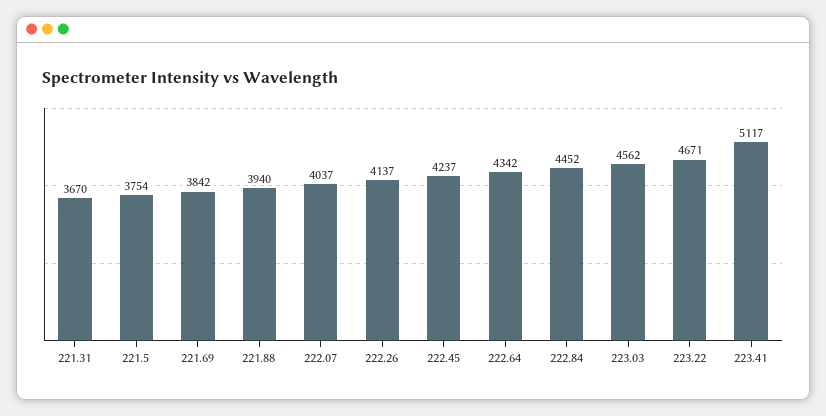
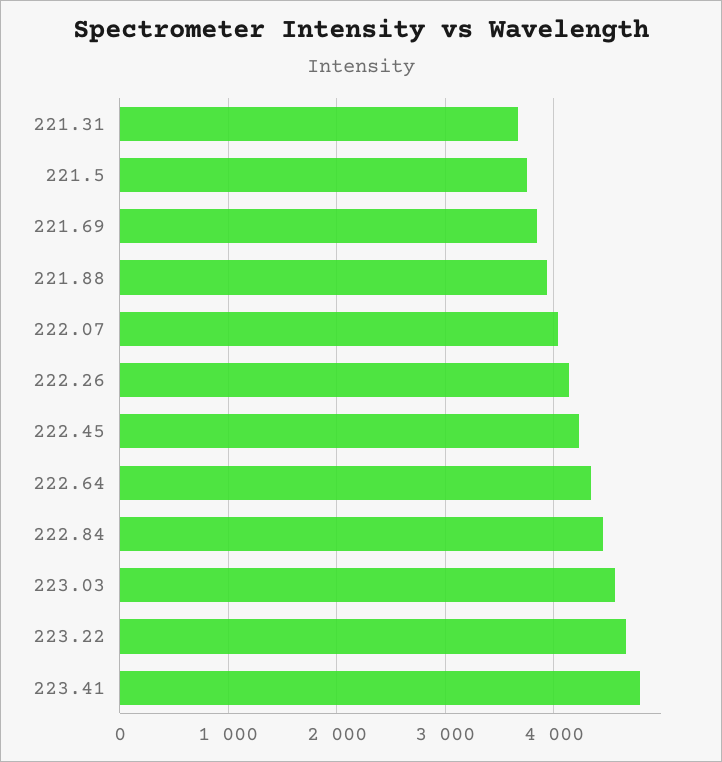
223.41: 5117 -> 4800

